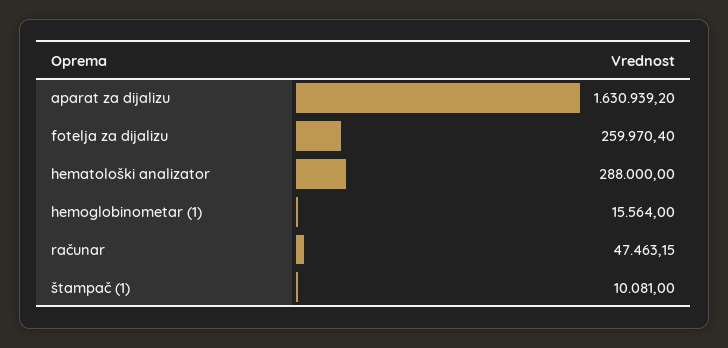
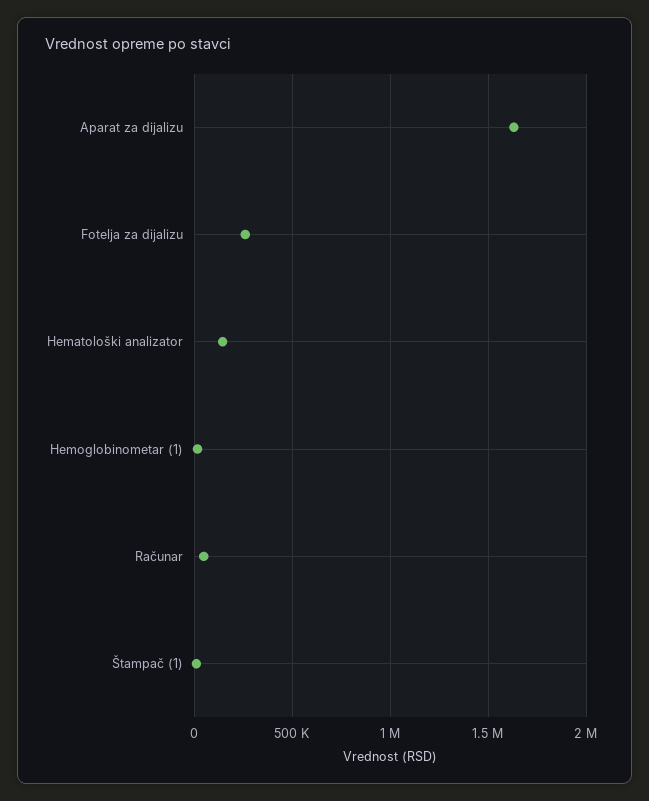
hematološki analizator: 288000 -> 150000

